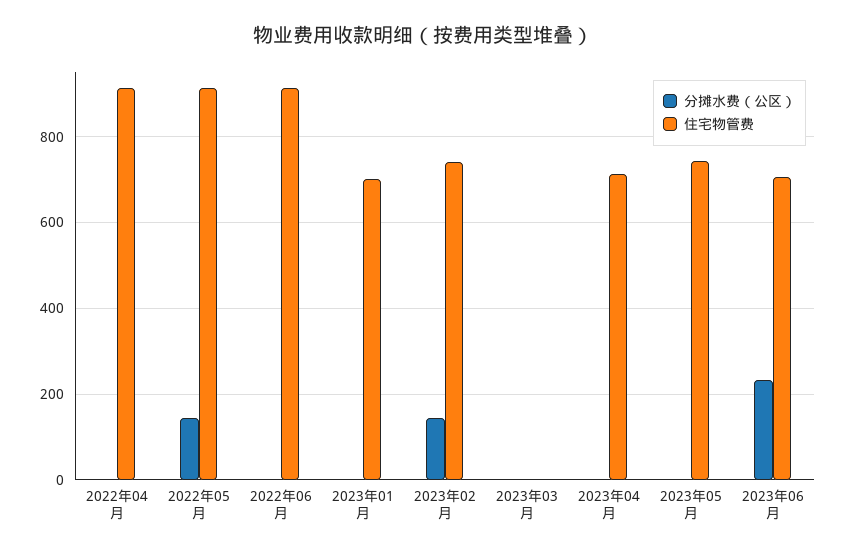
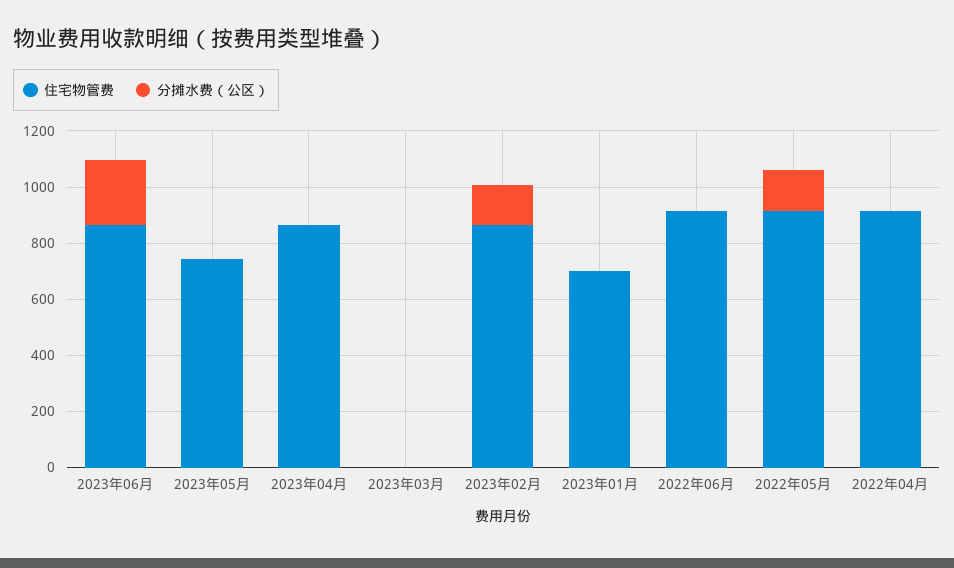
住宅物管费, 2023年02月: 740 -> 850
住宅物管费, 2023年04月: 720 -> 850
住宅物管费, 2023年06月: 700 -> 850

